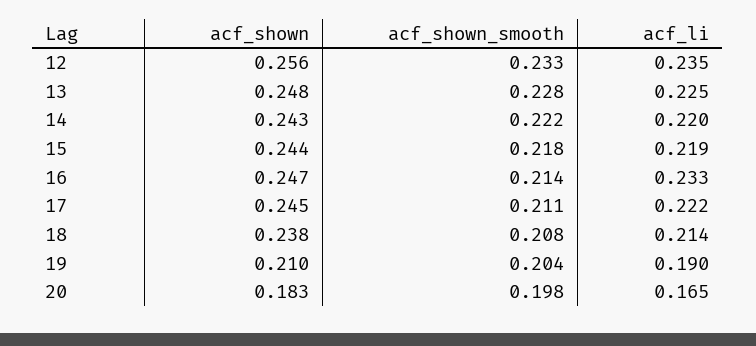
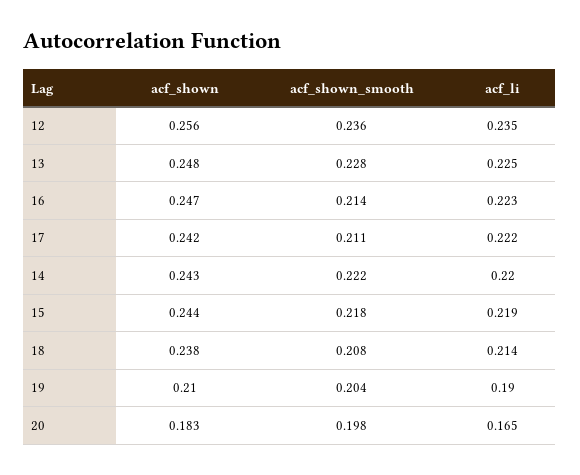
acf_shown_smooth, 12: 0.233 -> 0.236
acf_li, 16: 0.233 -> 0.223
acf_shown, 17: 0.245 -> 0.242

